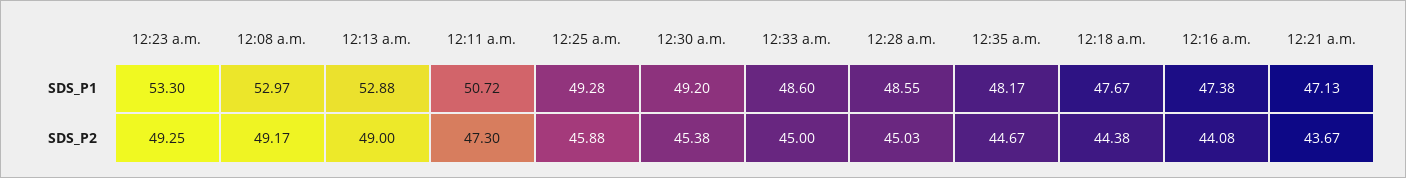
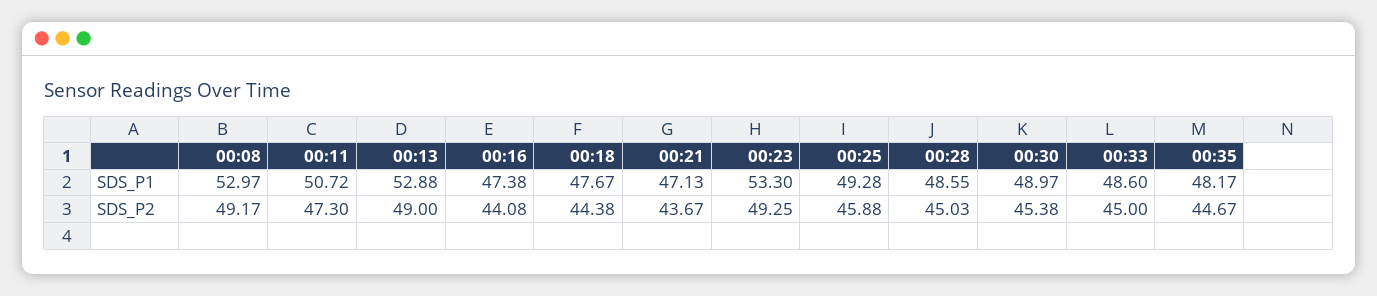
12:30 a.m., SDS_P1: 49.2 -> 48.97

